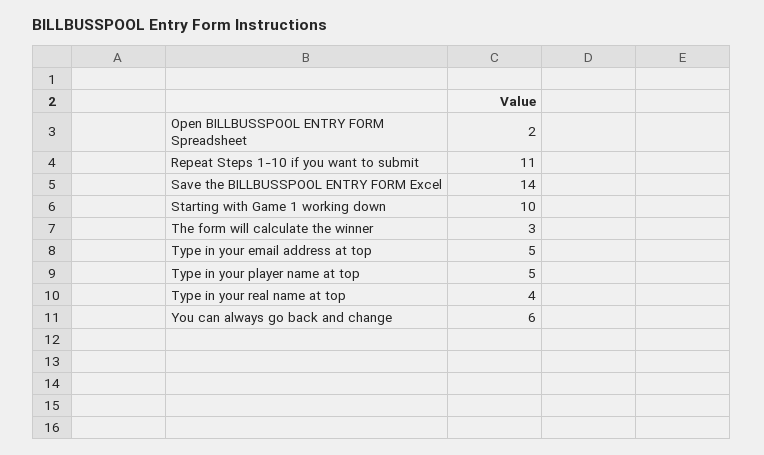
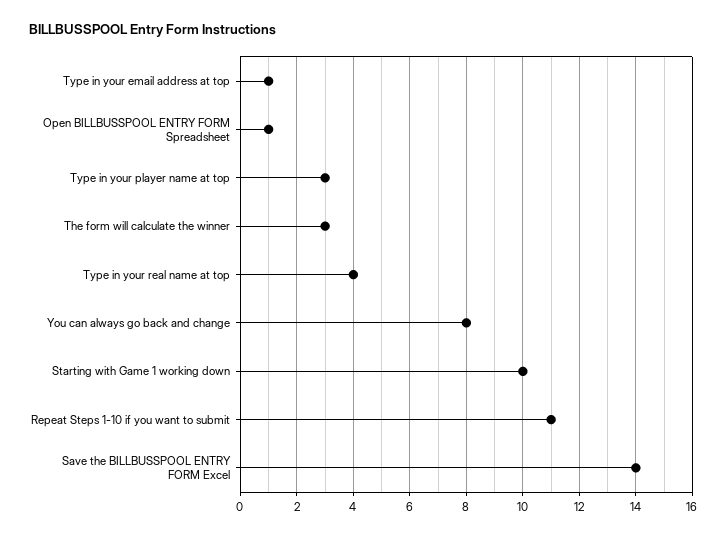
Open BILLBUSSPOOL ENTRY FORM Spreadsheet: 2 -> 1
Type in your email address at top: 5 -> 1
Type in your player name at top: 5 -> 3
You can always go back and change: 6 -> 8

